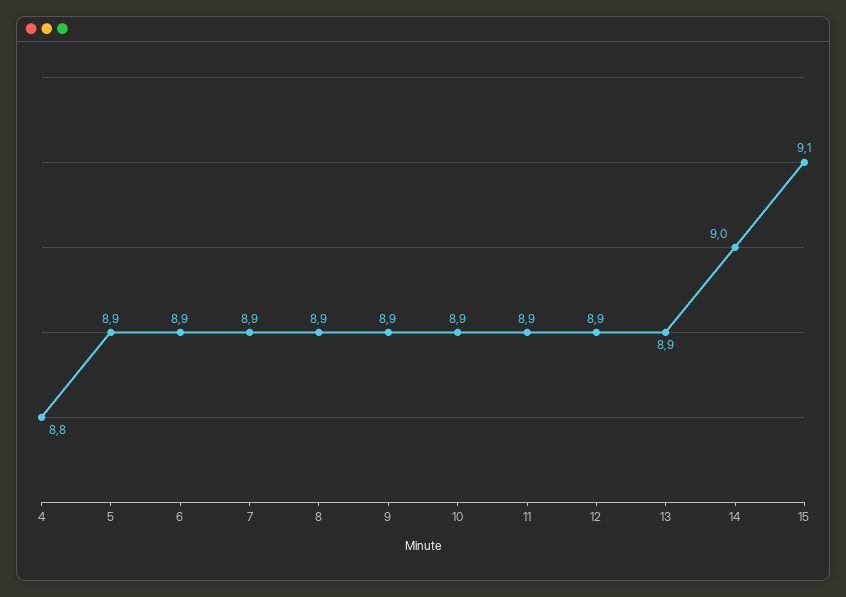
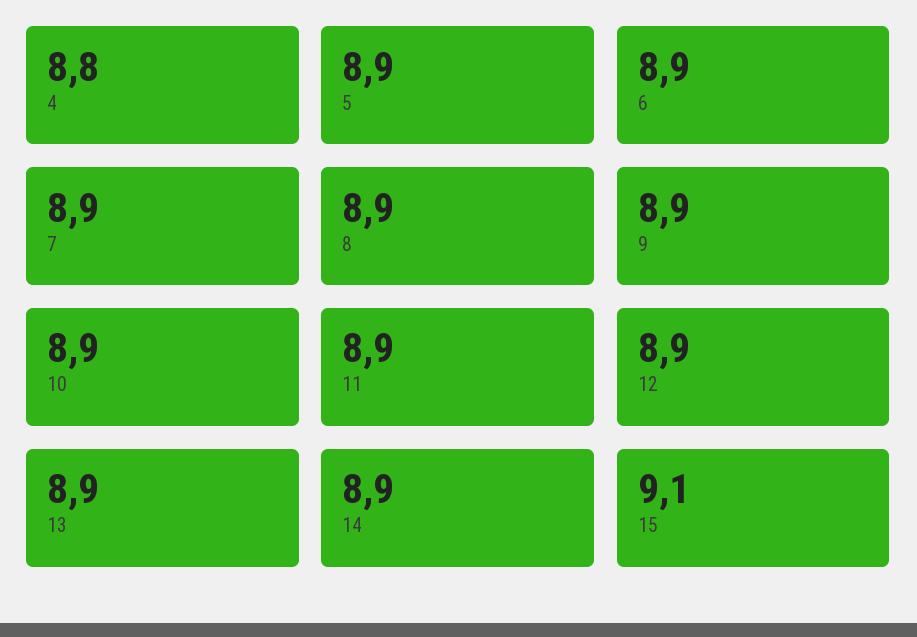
14: 9 -> 8.9

